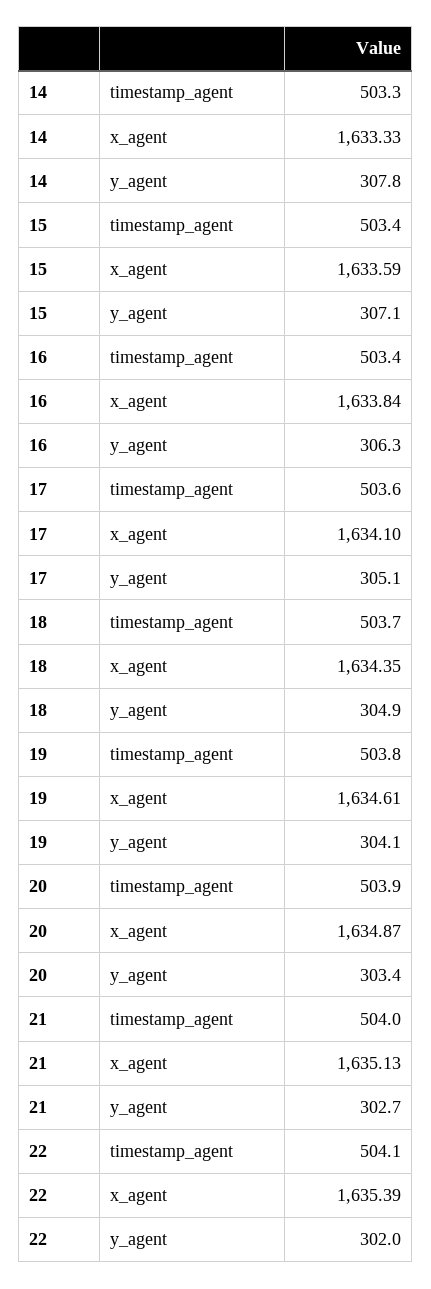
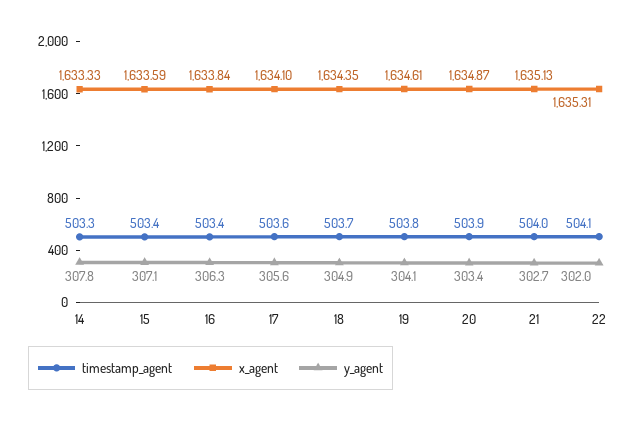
y_agent, 17: 305.1 -> 305.6
x_agent, 22: 1635.39 -> 1635.31

